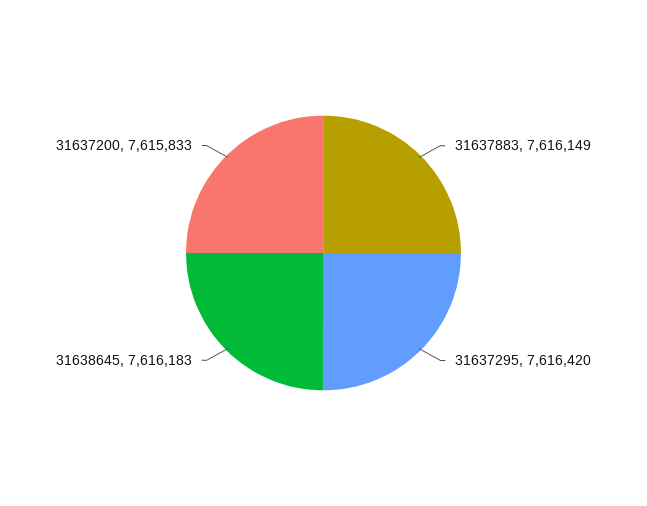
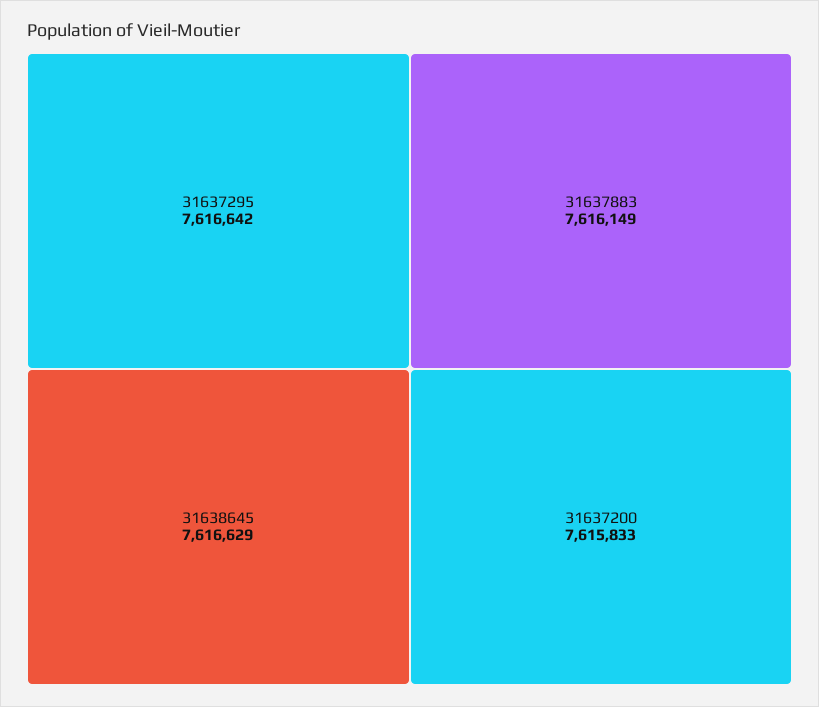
31637295: 7616420 -> 7616642
31638645: 7616183 -> 7616629

